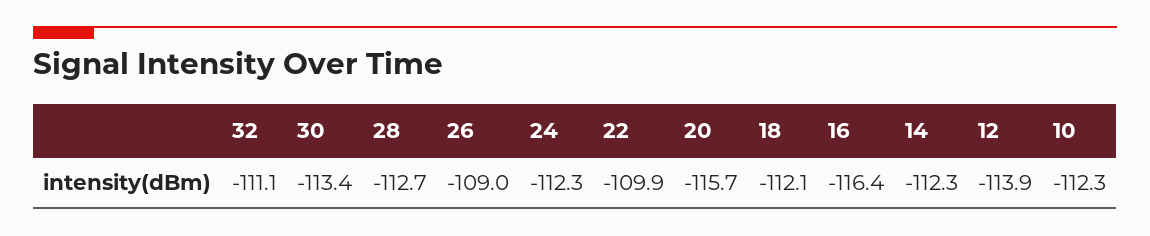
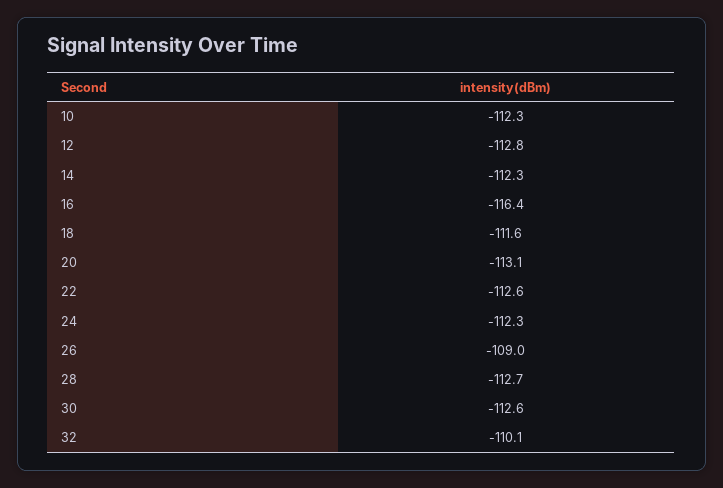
32: -111.1 -> -110.1
30: -113.4 -> -112.6
22: -109.9 -> -112.6
20: -115.7 -> -113.1
18: -112.1 -> -111.6
12: -113.9 -> -112.8

